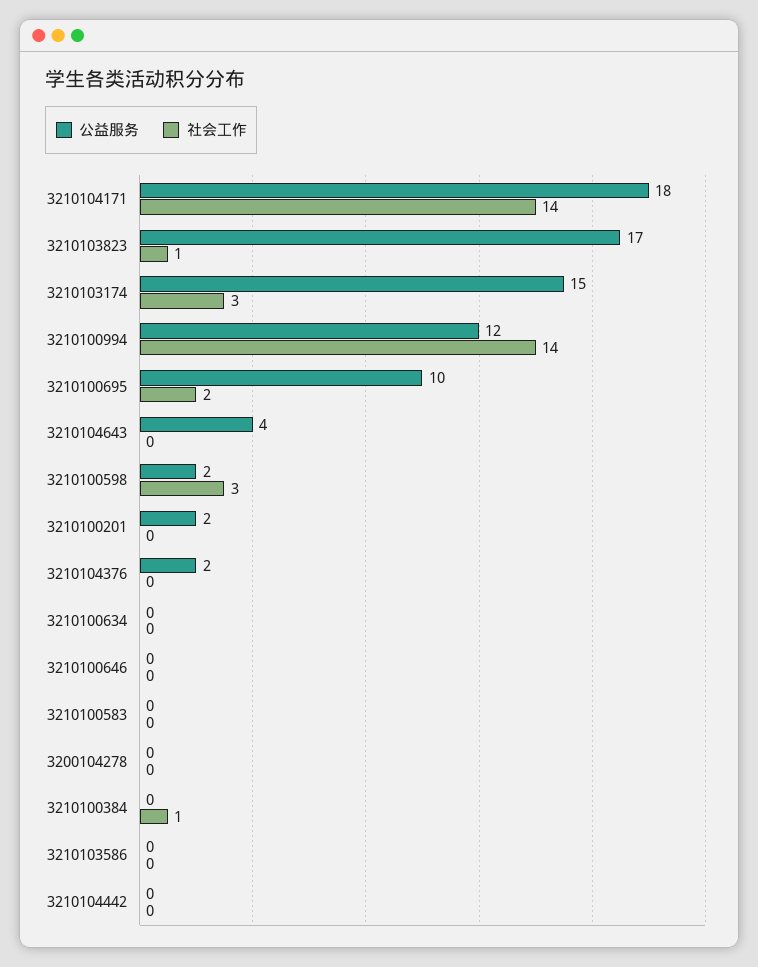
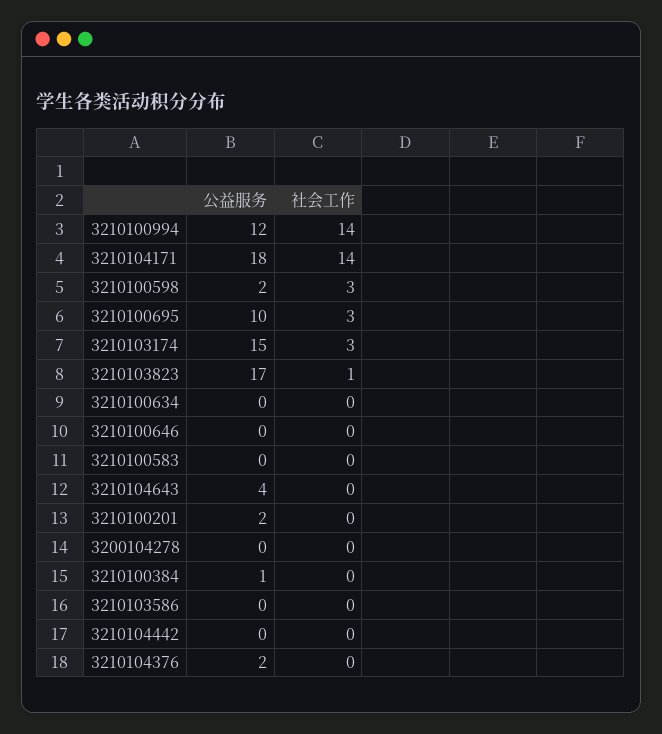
社会工作, 3210100695: 2 -> 3
公益服务, 3210100384: 0 -> 1
社会工作, 3210100384: 1 -> 0

